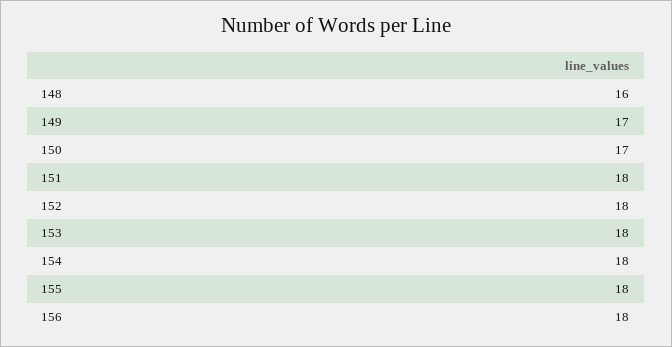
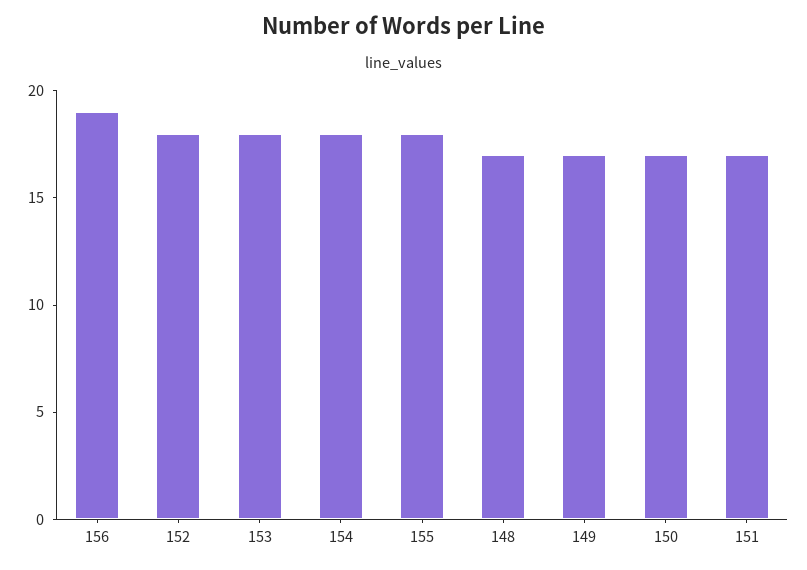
148: 16 -> 17
151: 18 -> 17
156: 18 -> 19

